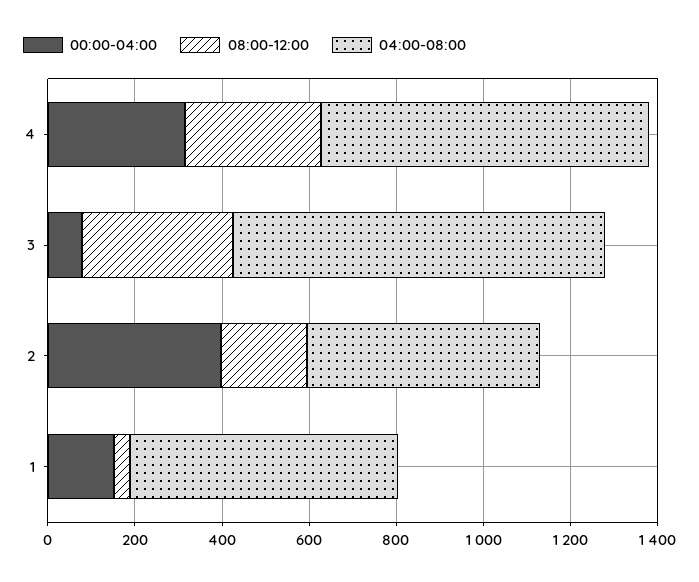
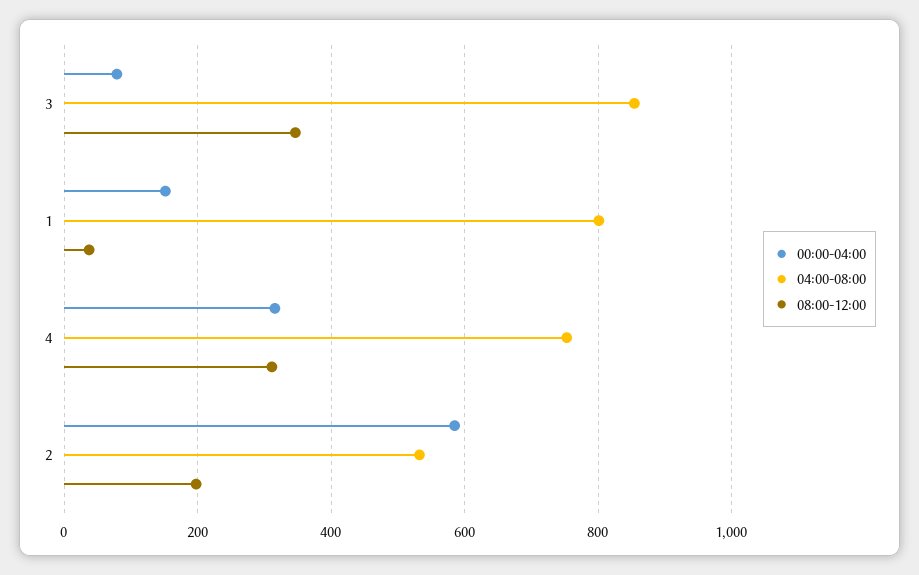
00:00-04:00, 2: 400 -> 580
04:00-08:00, 1: 600 -> 800

